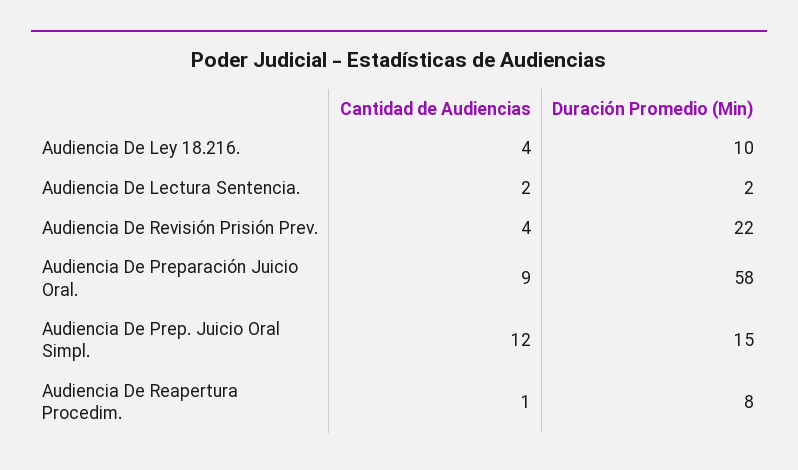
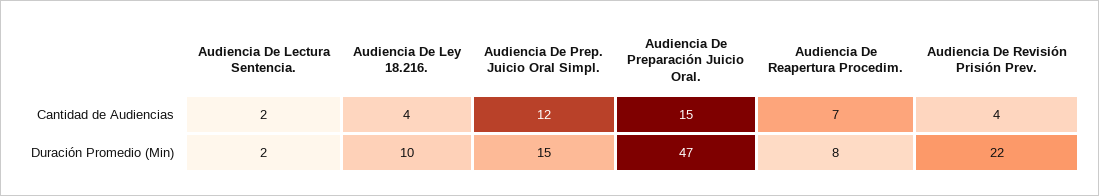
Cantidad de Audiencias, Audiencia De Preparación Juicio Oral.: 9 -> 15
Duración Promedio (Min), Audiencia De Preparación Juicio Oral.: 58 -> 47
Cantidad de Audiencias, Audiencia De Reapertura Procedim.: 1 -> 7

